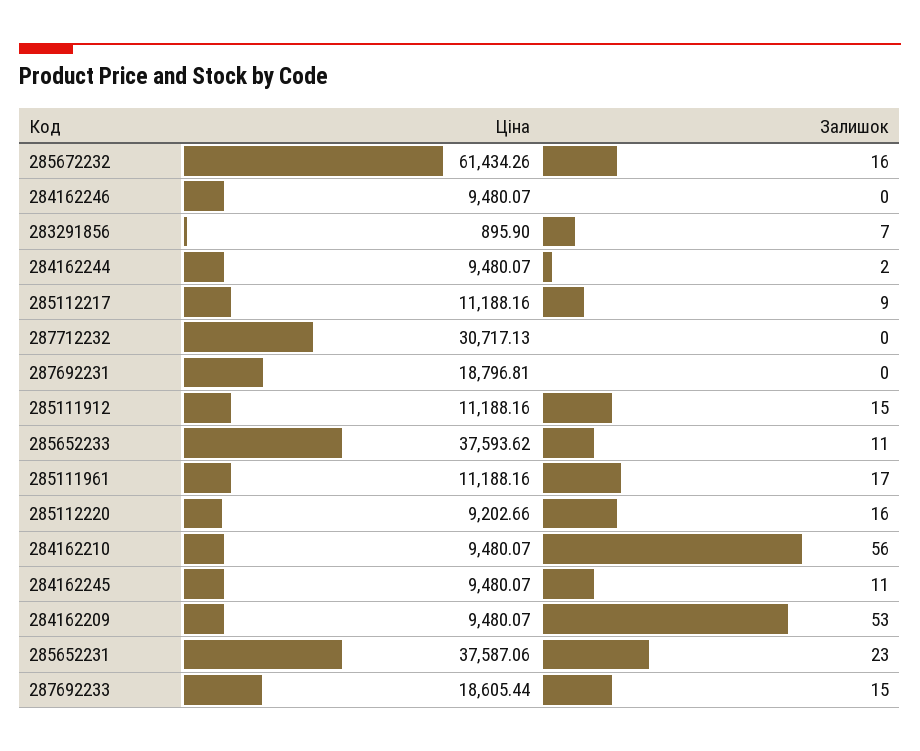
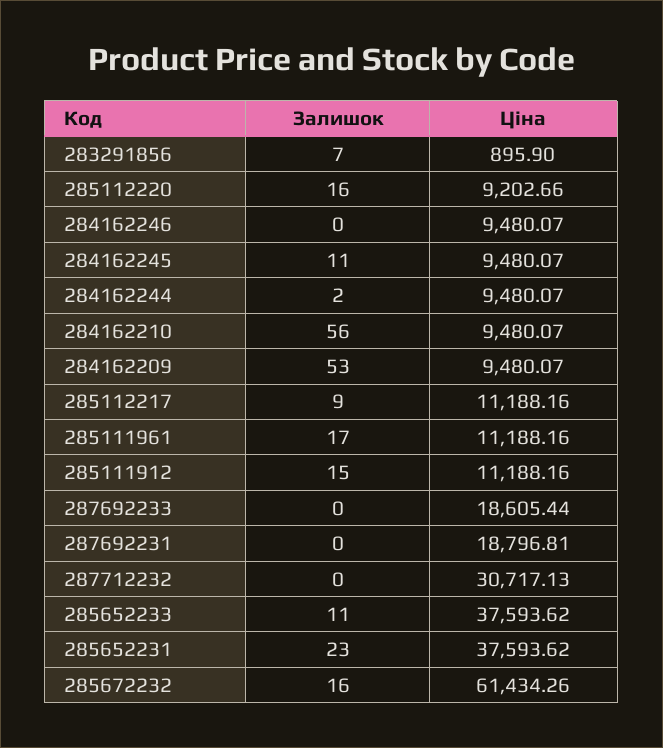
Ціна, 285652231: 37587.06 -> 37593.62
Залишок, 287692233: 15 -> 0

